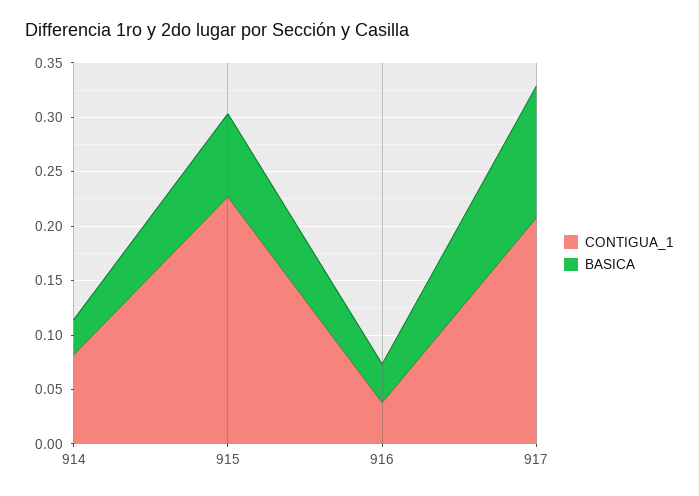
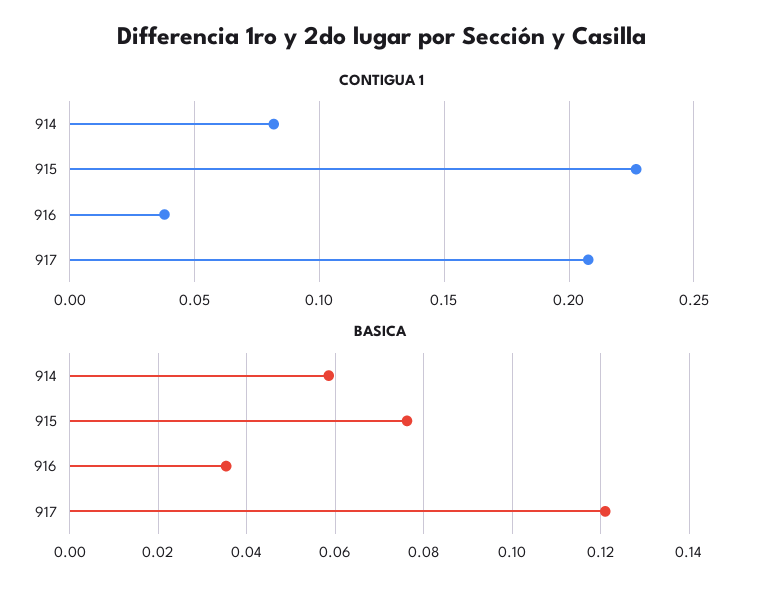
BASICA, 914: 0.03 -> 0.058

